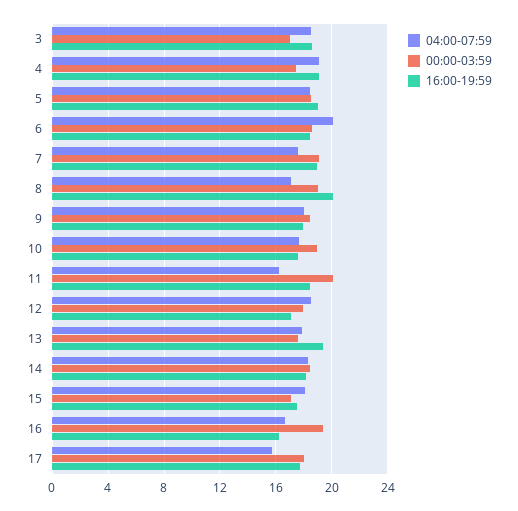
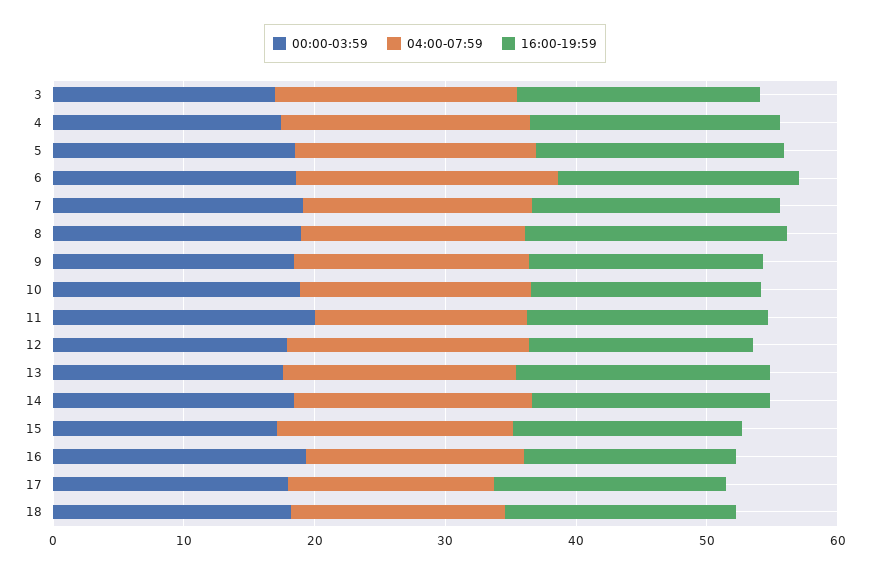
00:00-03:59, 18: none -> 18
04:00-07:59, 18: none -> 16
16:00-19:59, 18: none -> 18

